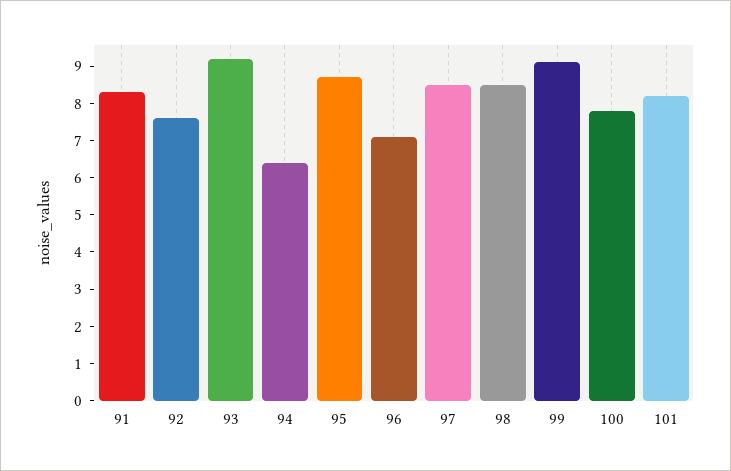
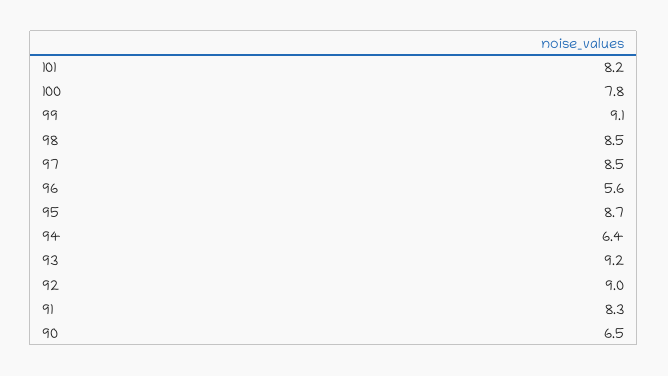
92: 7.5 -> 9
96: 7 -> 5.6
90: none -> 6.5

